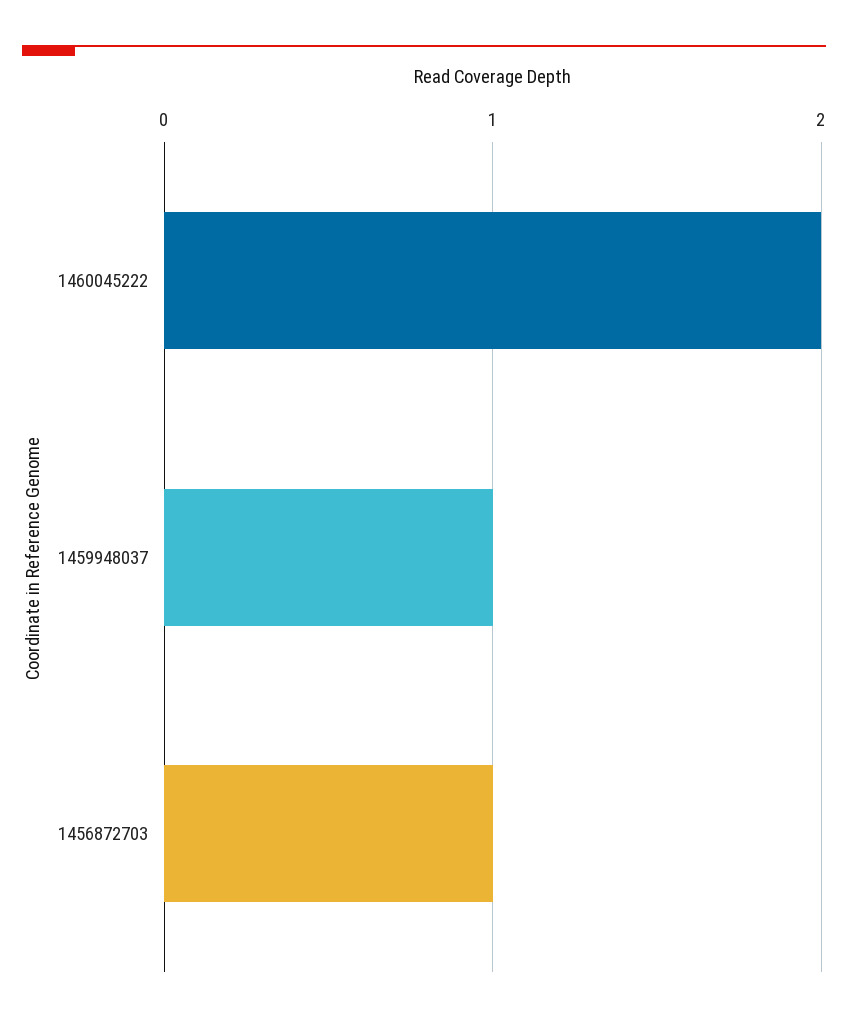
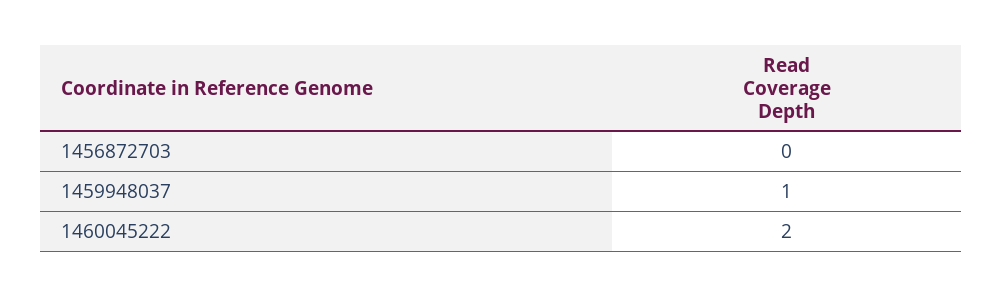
1456872703: 1 -> 0

